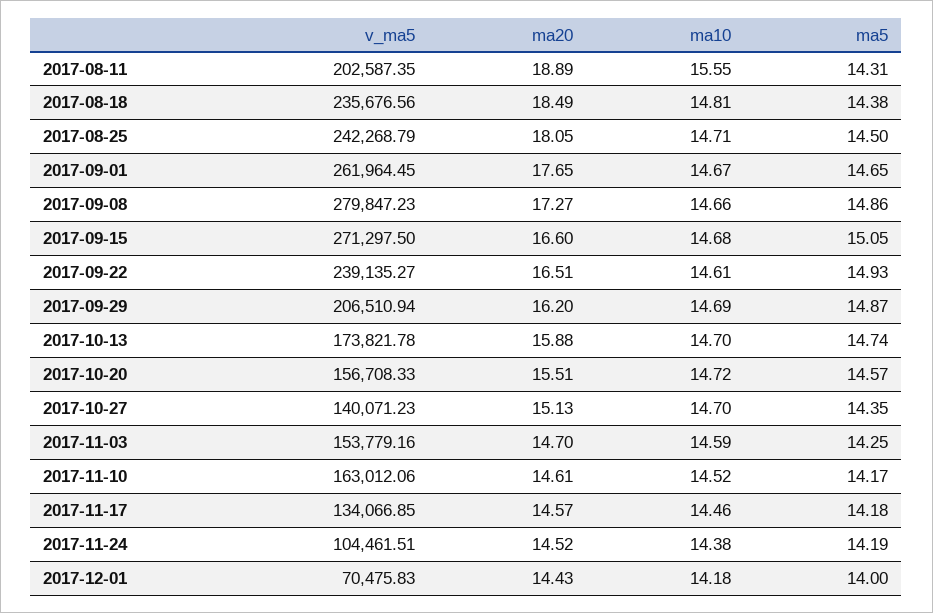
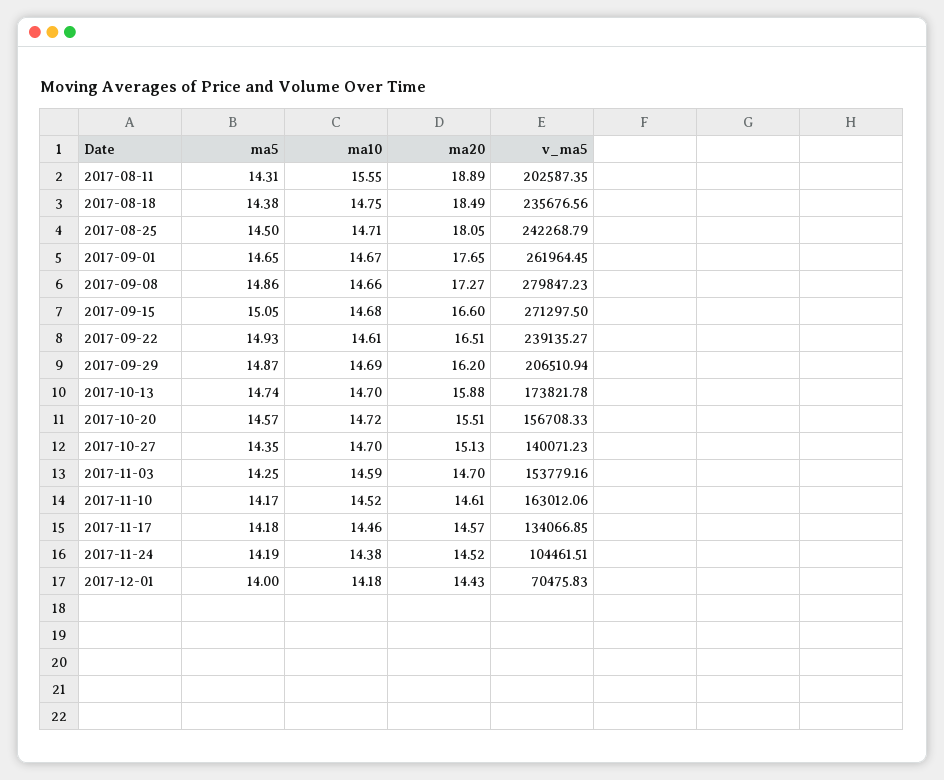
ma10, 2017-08-18: 14.81 -> 14.75

